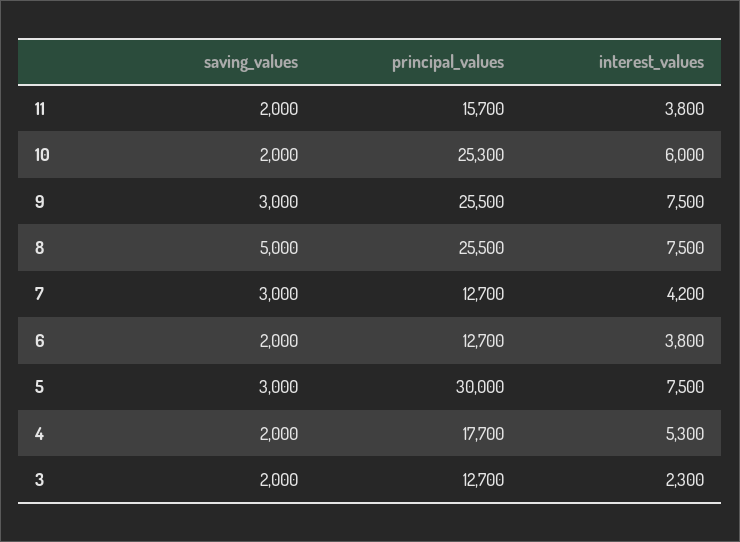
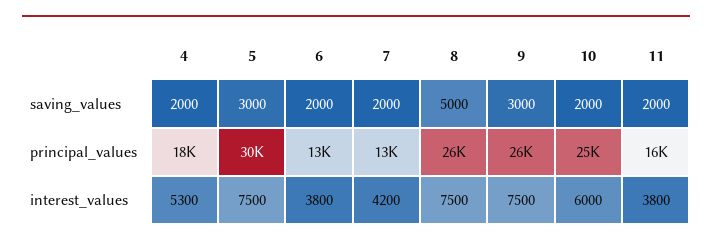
saving_values, 7: 3000 -> 2000
saving_values, 3: 2000 -> none
principal_values, 3: 12700 -> none
interest_values, 3: 2300 -> none

